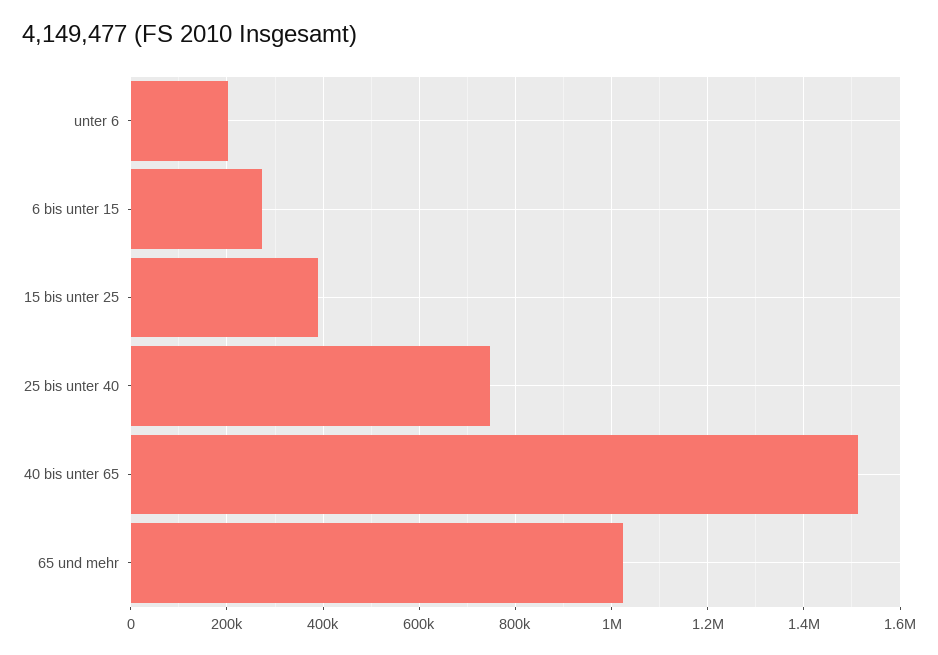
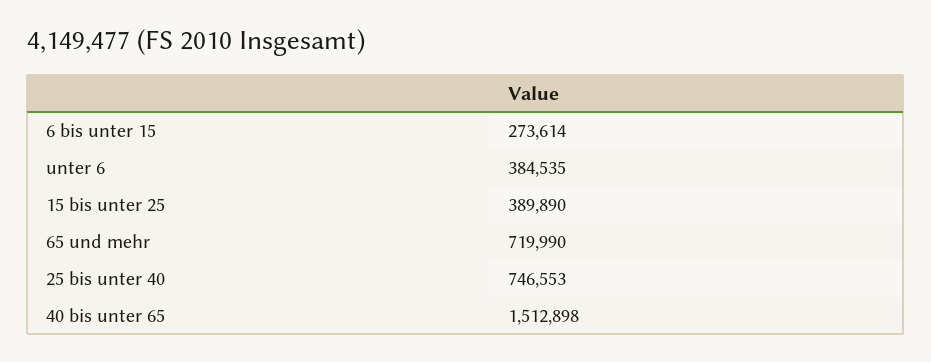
unter 6: 200000 -> 384535
65 und mehr: 1020000 -> 719990

